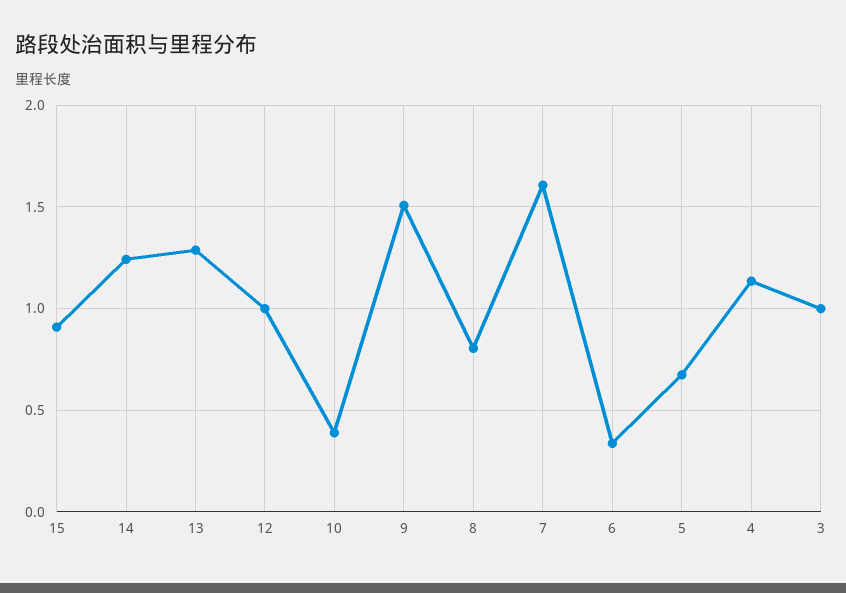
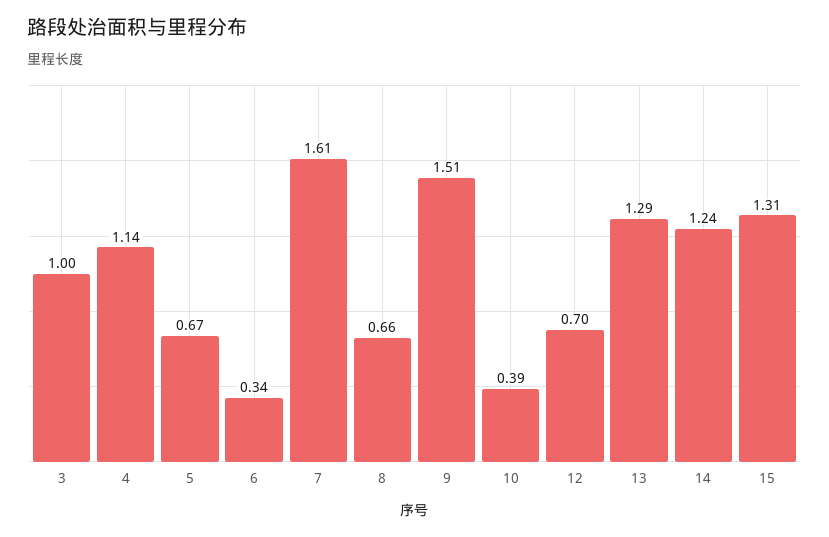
15: 0.9 -> 1.31
12: 1 -> 0.7
8: 0.8 -> 0.66

